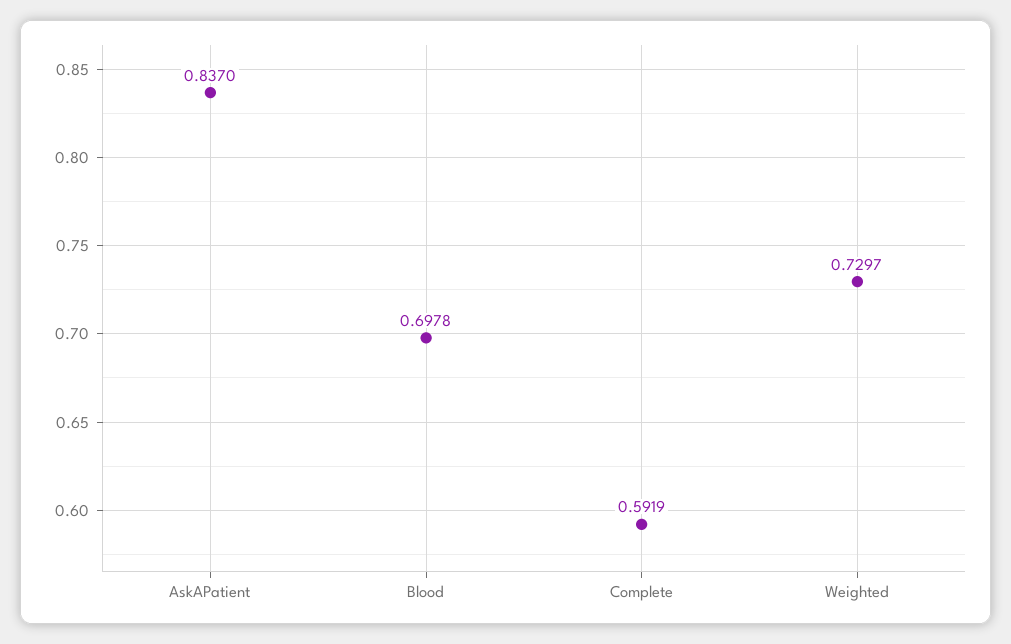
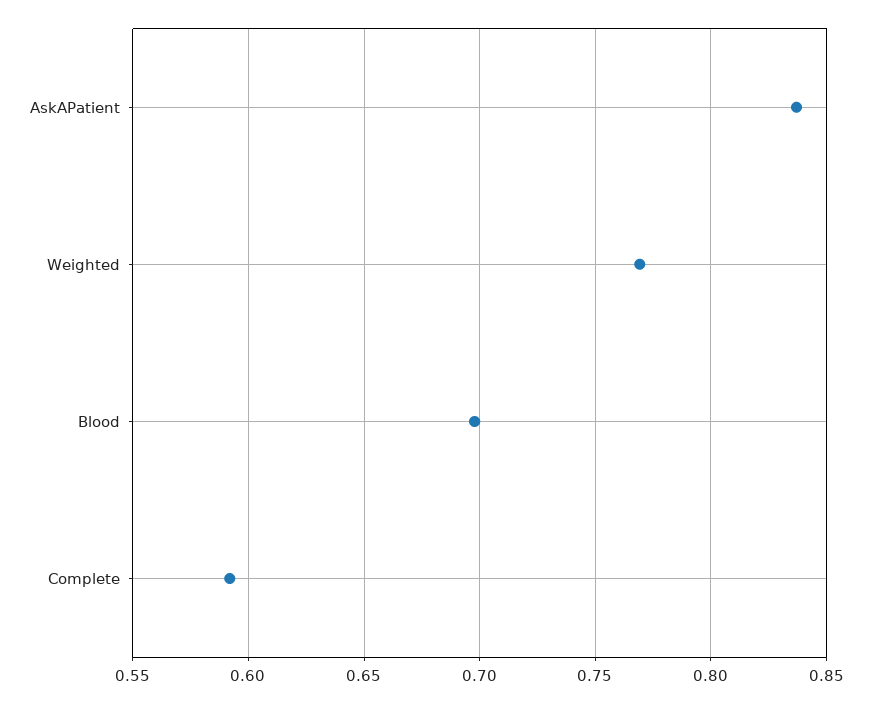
Weighted: 0.7297 -> 0.77

